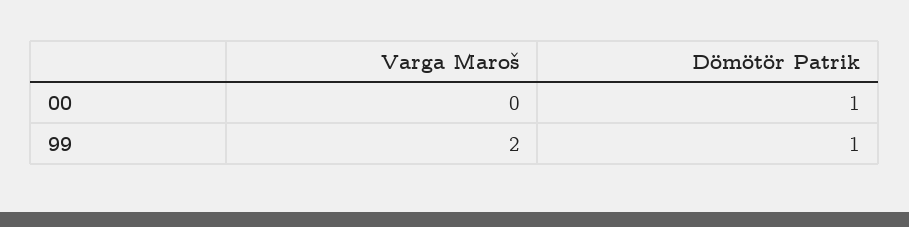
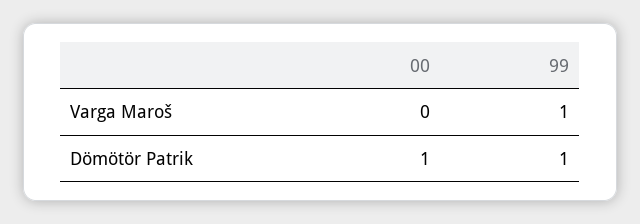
Varga Maroš, 99: 2 -> 1

